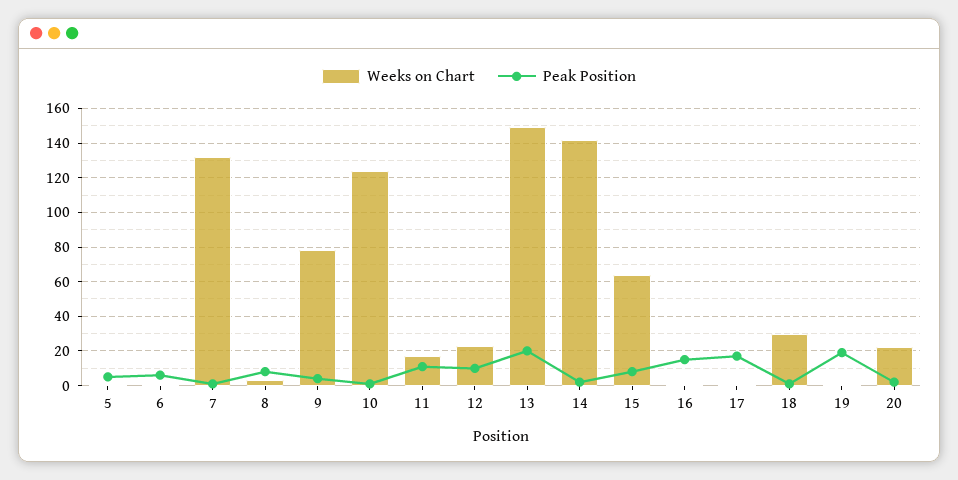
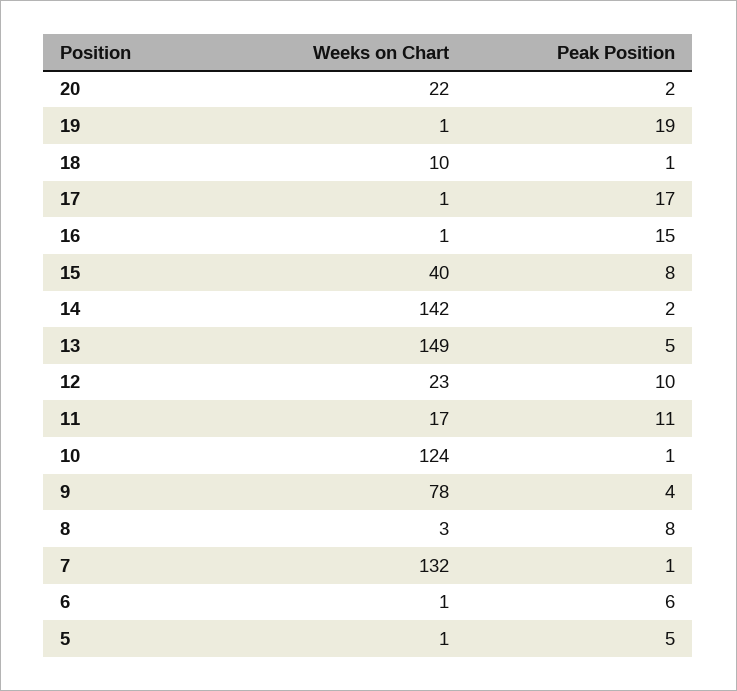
Peak Position, 13: 20 -> 5
Weeks on Chart, 15: 65 -> 40
Weeks on Chart, 18: 30 -> 10

